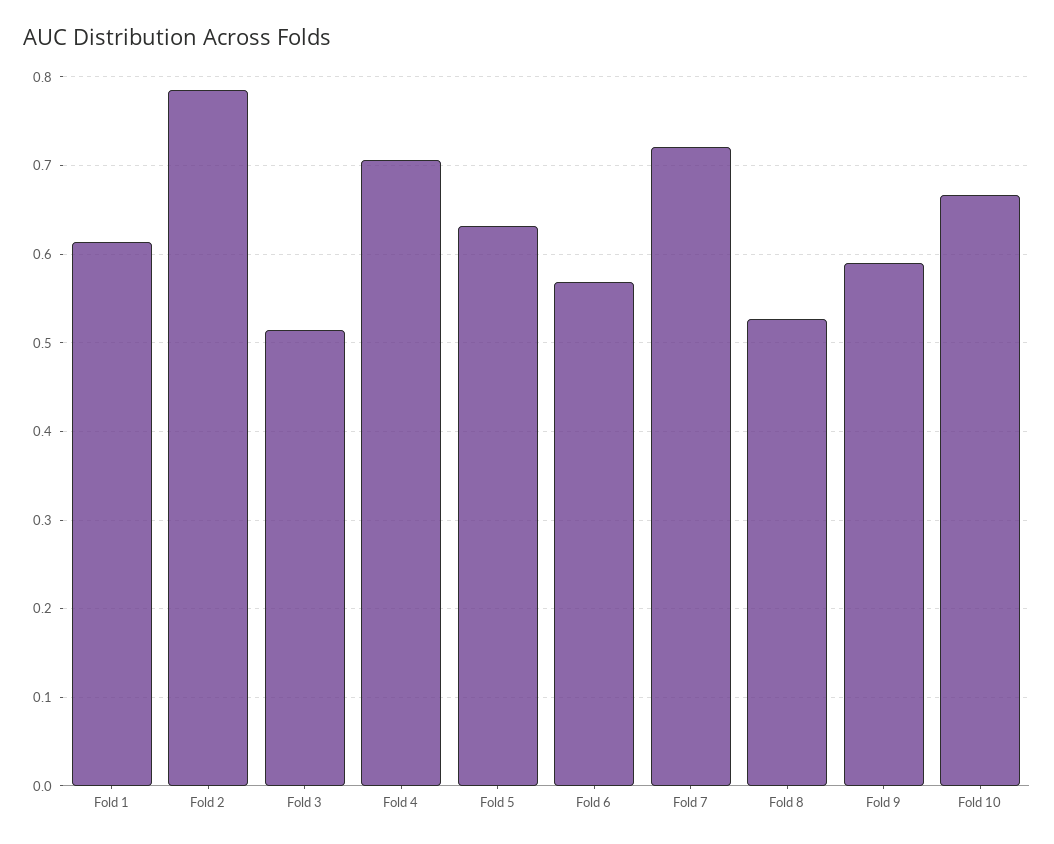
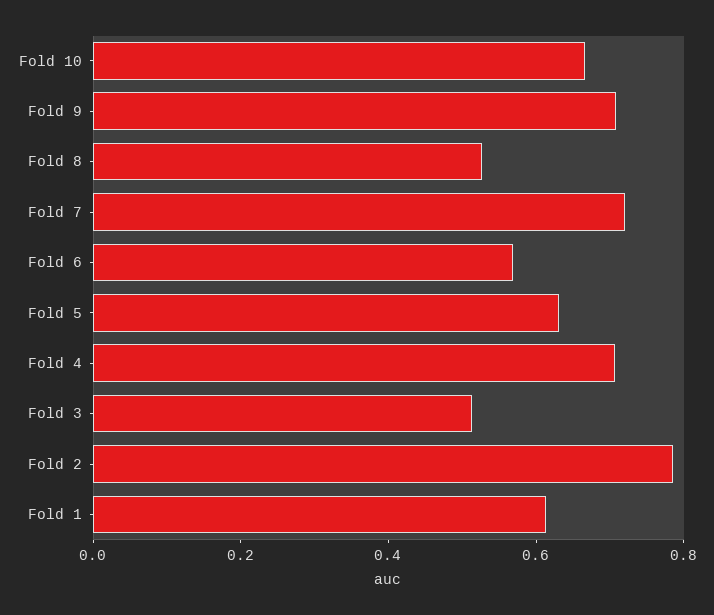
Fold 9: 0.59 -> 0.7

